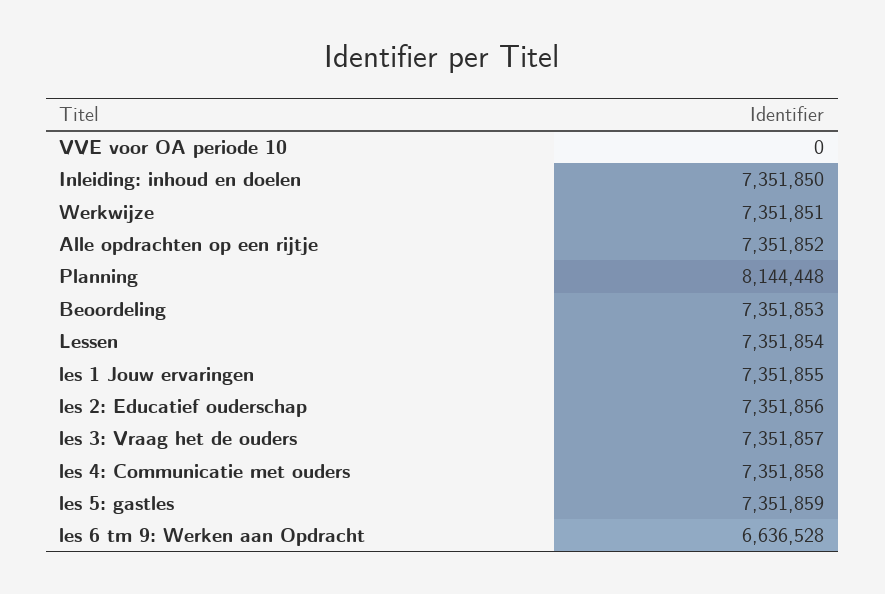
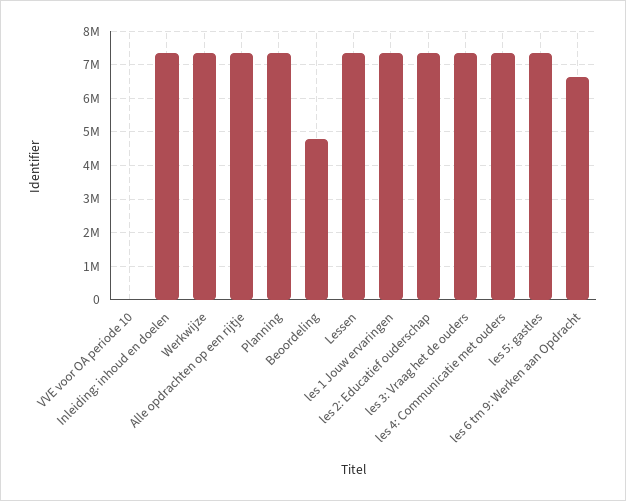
Planning: 8144448 -> 7400000
Beoordeling: 7351853 -> 4800000

